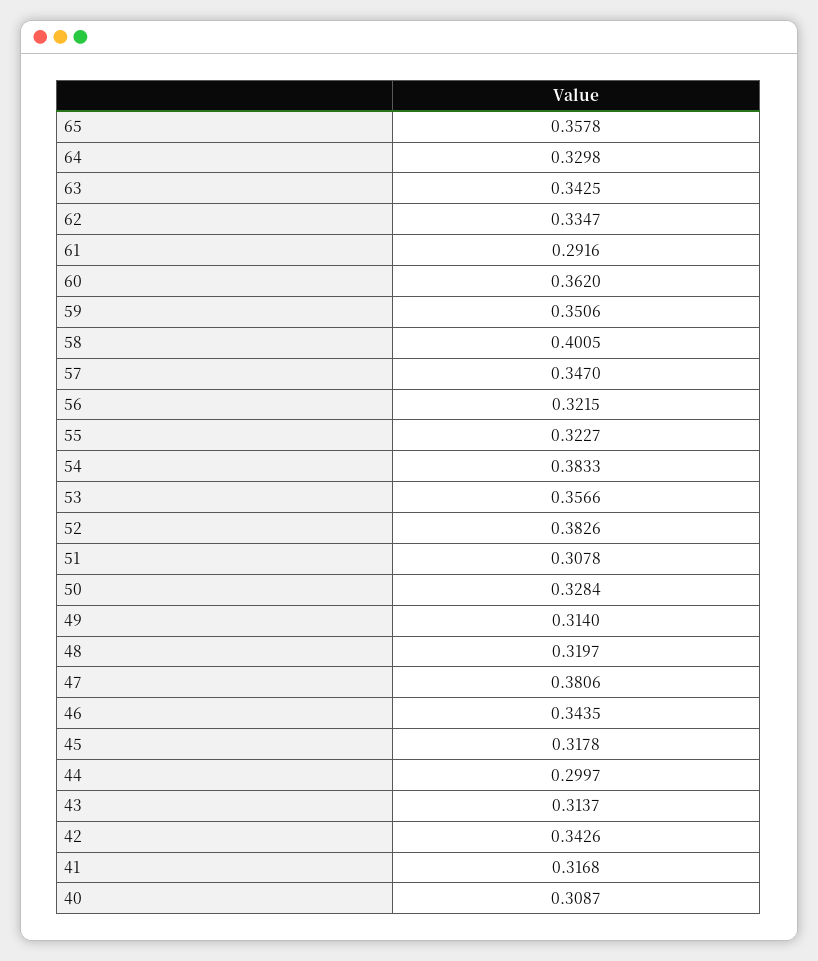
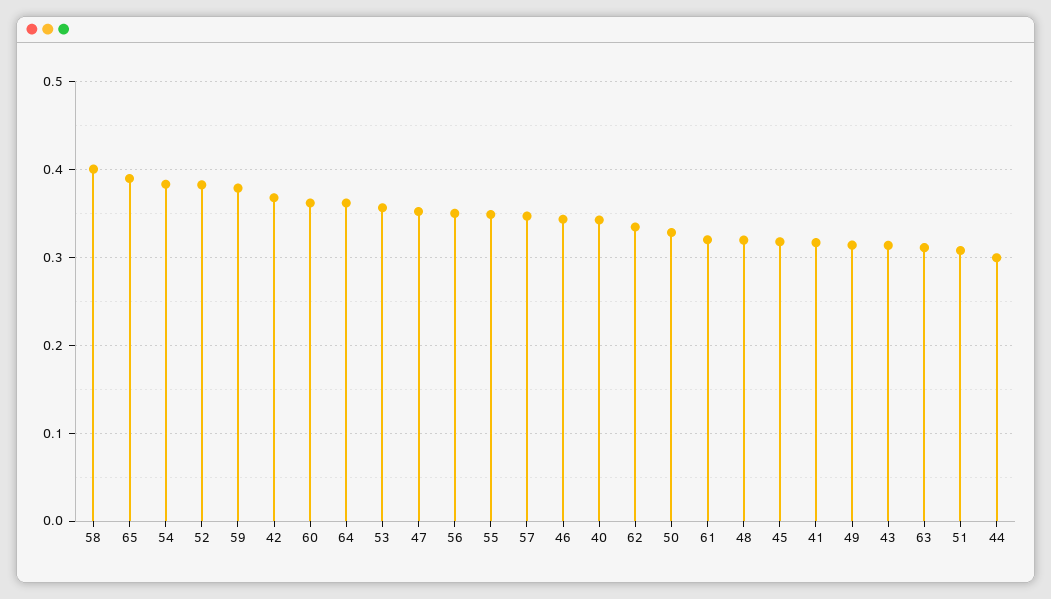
65: 0.3578 -> 0.39
64: 0.3298 -> 0.36
63: 0.3425 -> 0.31
61: 0.2916 -> 0.32
59: 0.3506 -> 0.38
56: 0.3215 -> 0.35
55: 0.3227 -> 0.35
47: 0.3806 -> 0.35
42: 0.3426 -> 0.37
40: 0.3087 -> 0.34

